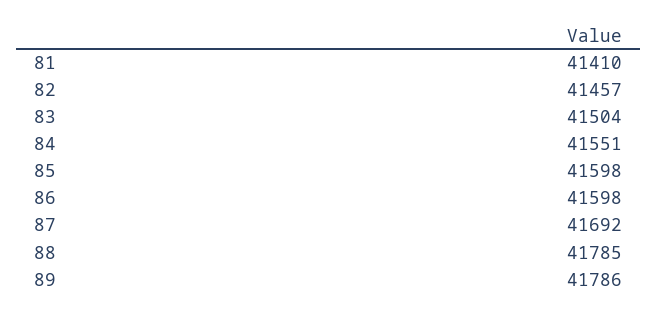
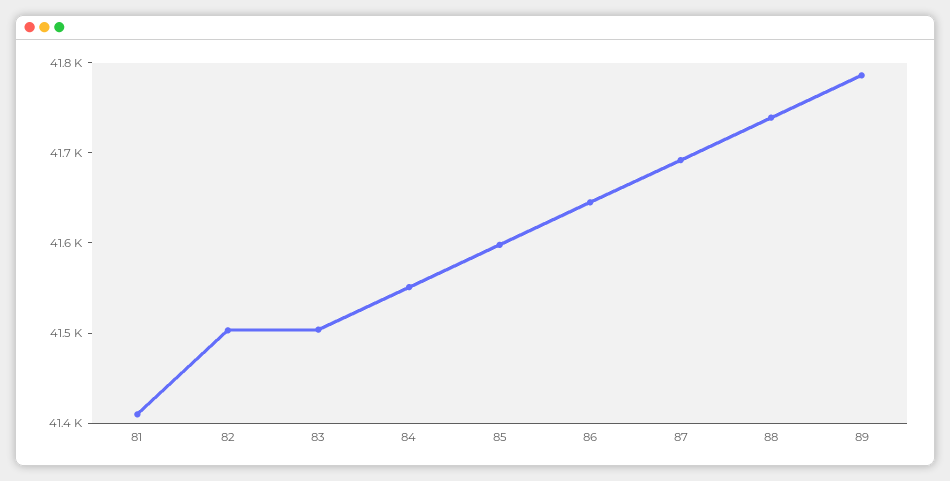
82: 41457 -> 41500
86: 41598 -> 41640
88: 41785 -> 41740

